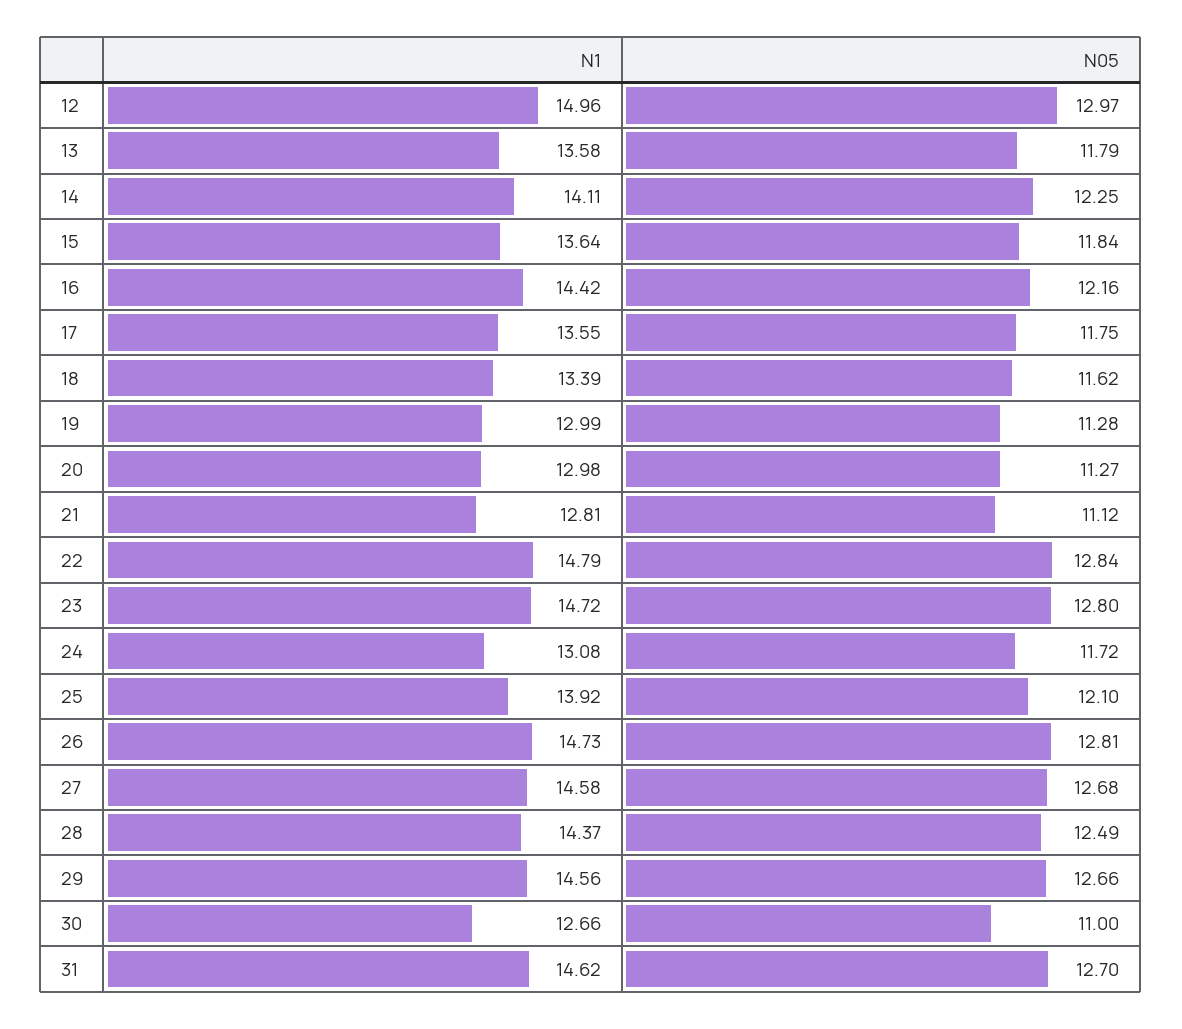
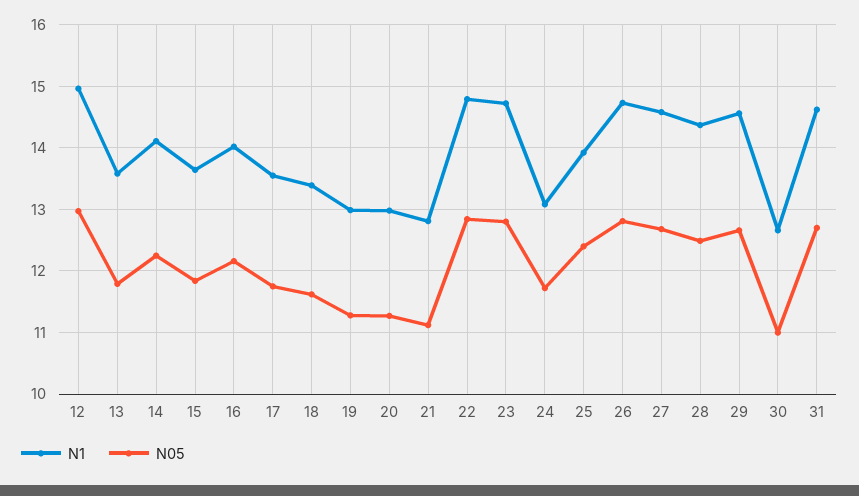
N1, 16: 14.42 -> 14
N05, 25: 12.1 -> 12.4

